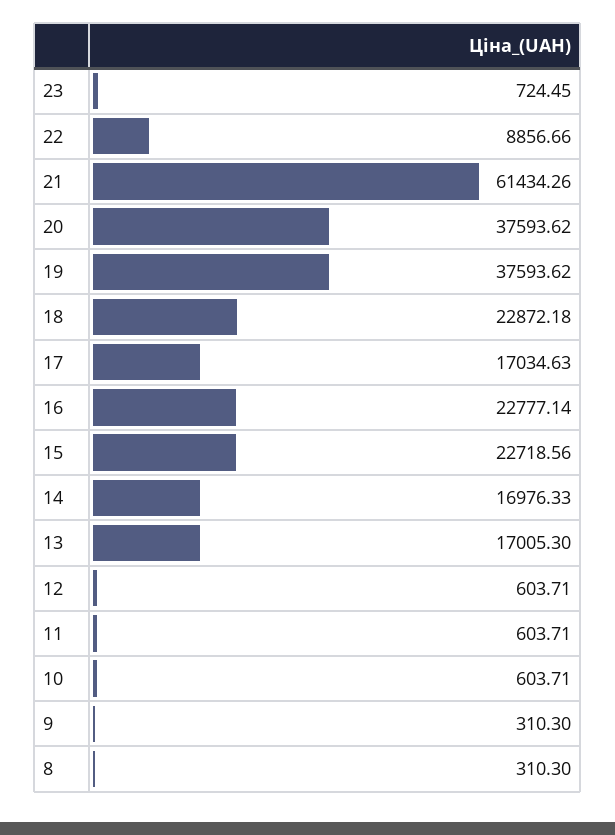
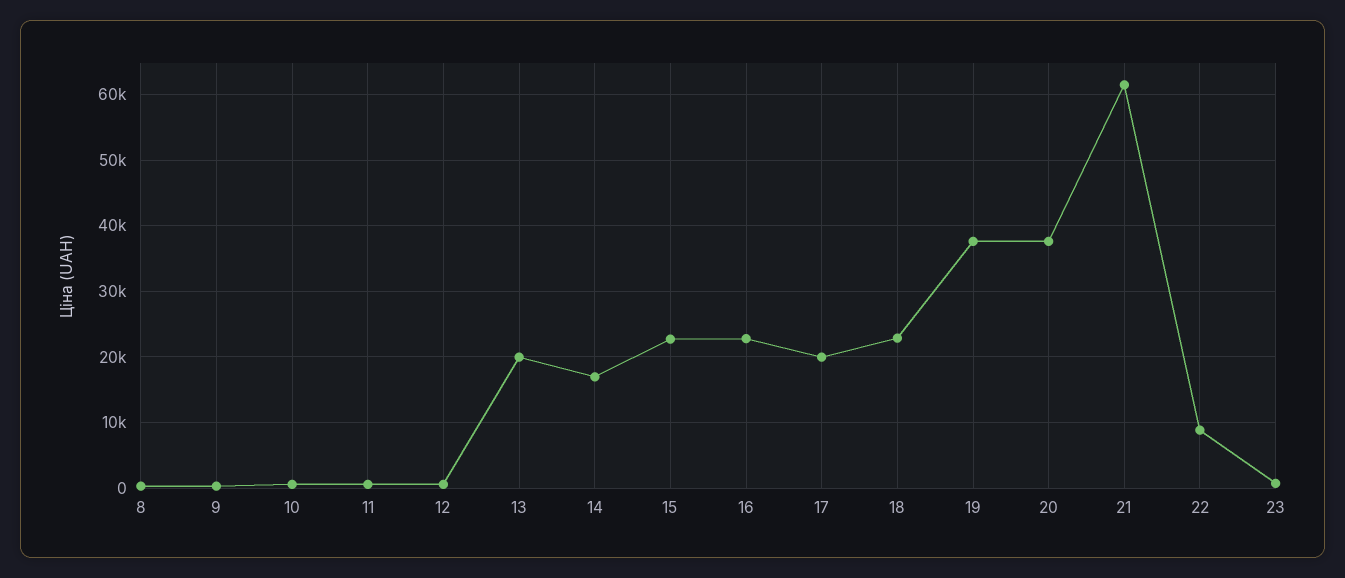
17: 17034.63 -> 20000
13: 17005.3 -> 20000

